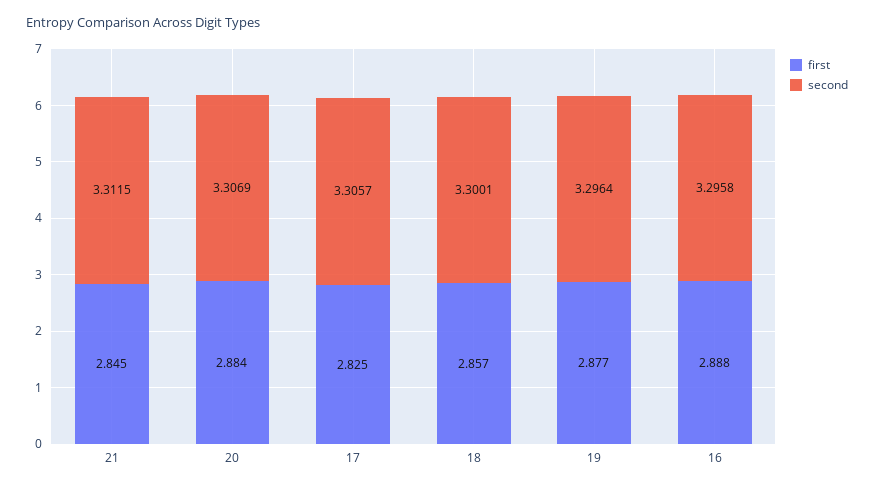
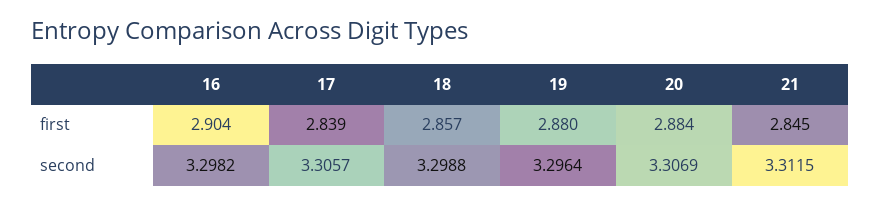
first, 17: 2.825 -> 2.839
second, 18: 3.3001 -> 3.2988
first, 19: 2.877 -> 2.88
first, 16: 2.888 -> 2.904
second, 16: 3.2958 -> 3.2982

